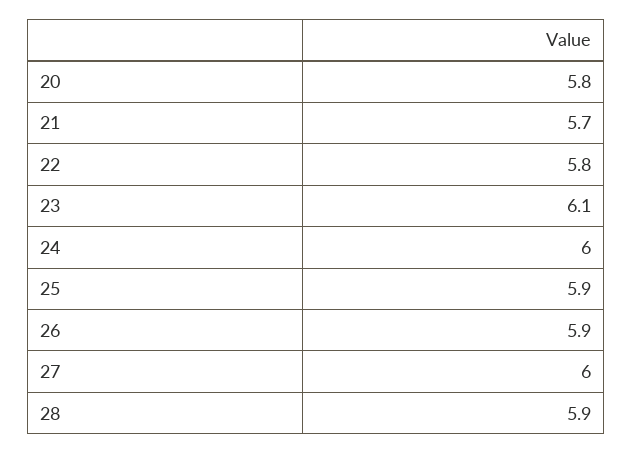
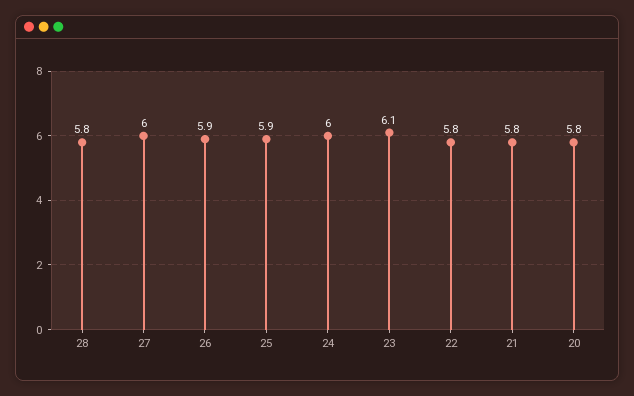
21: 5.7 -> 5.8
28: 5.9 -> 5.8

